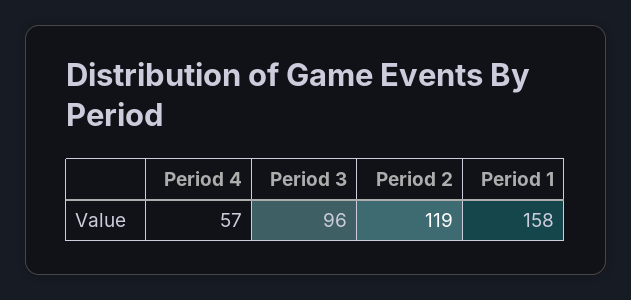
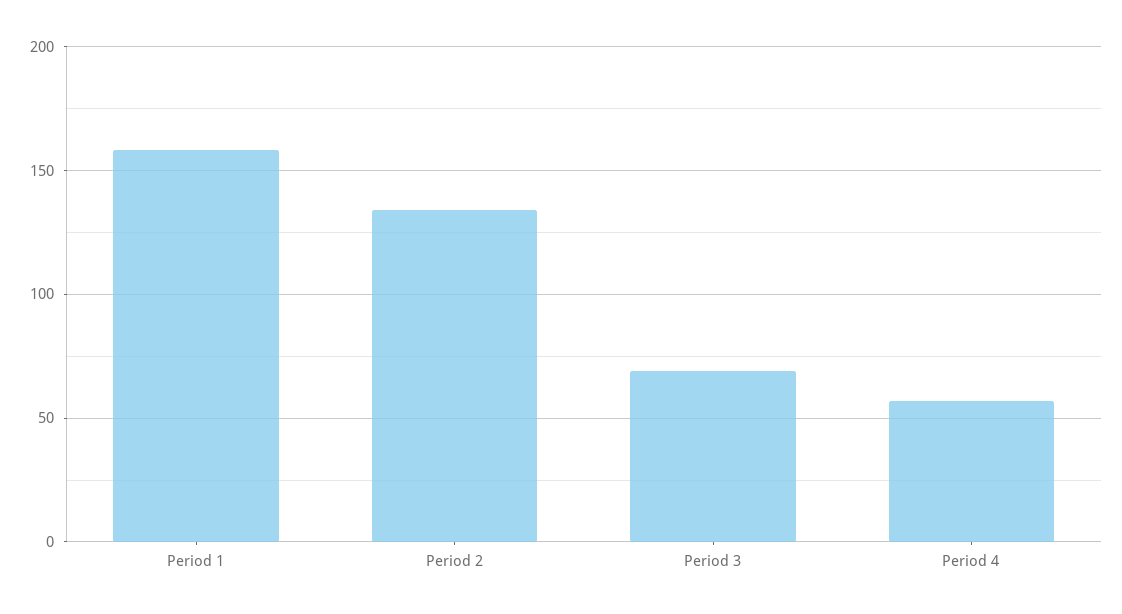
Period 3: 96 -> 70
Period 2: 119 -> 135

